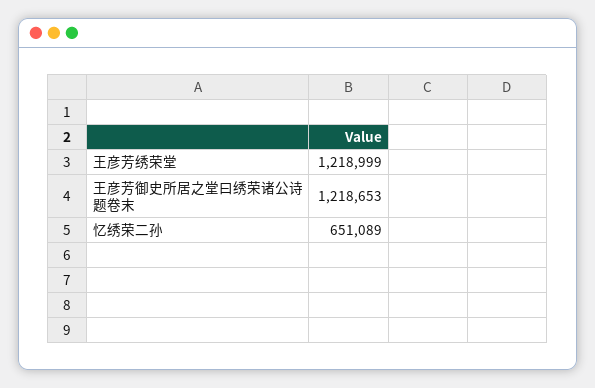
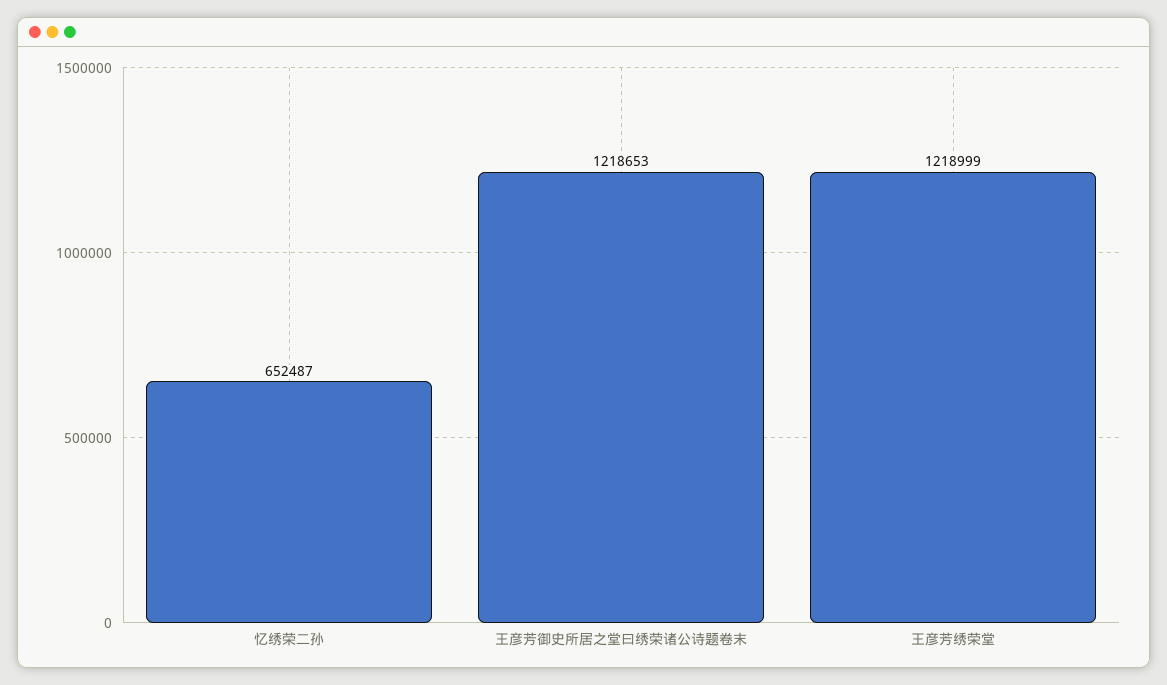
忆绣荣二孙: 651089 -> 652487

